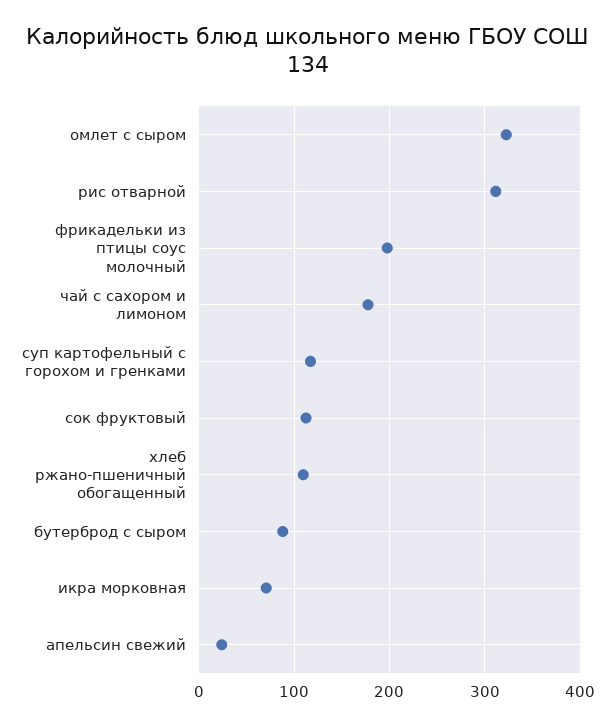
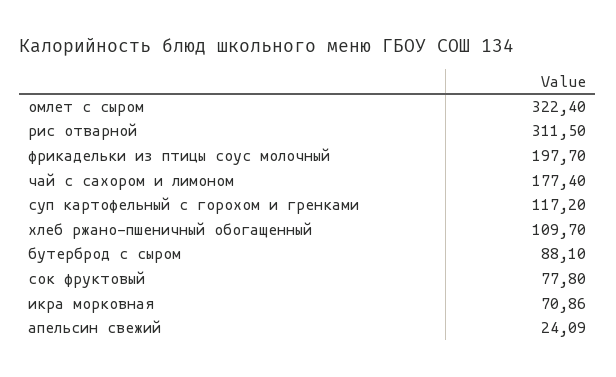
сок фруктовый: 110 -> 77.8

